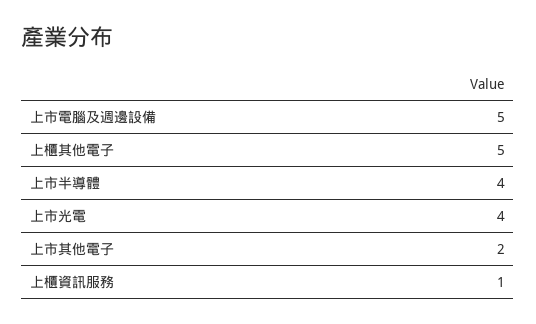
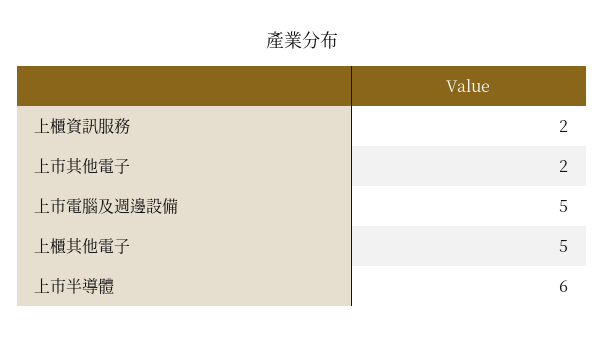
上市半導體: 4 -> 6
上市光電: 4 -> none
上櫃資訊服務: 1 -> 2

